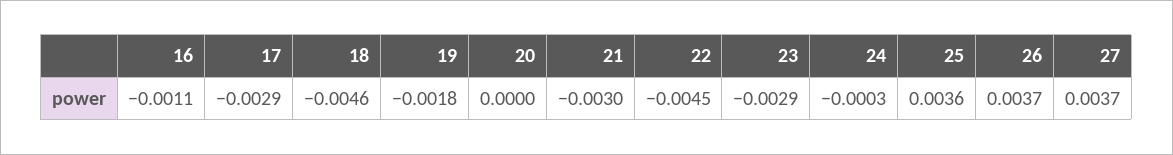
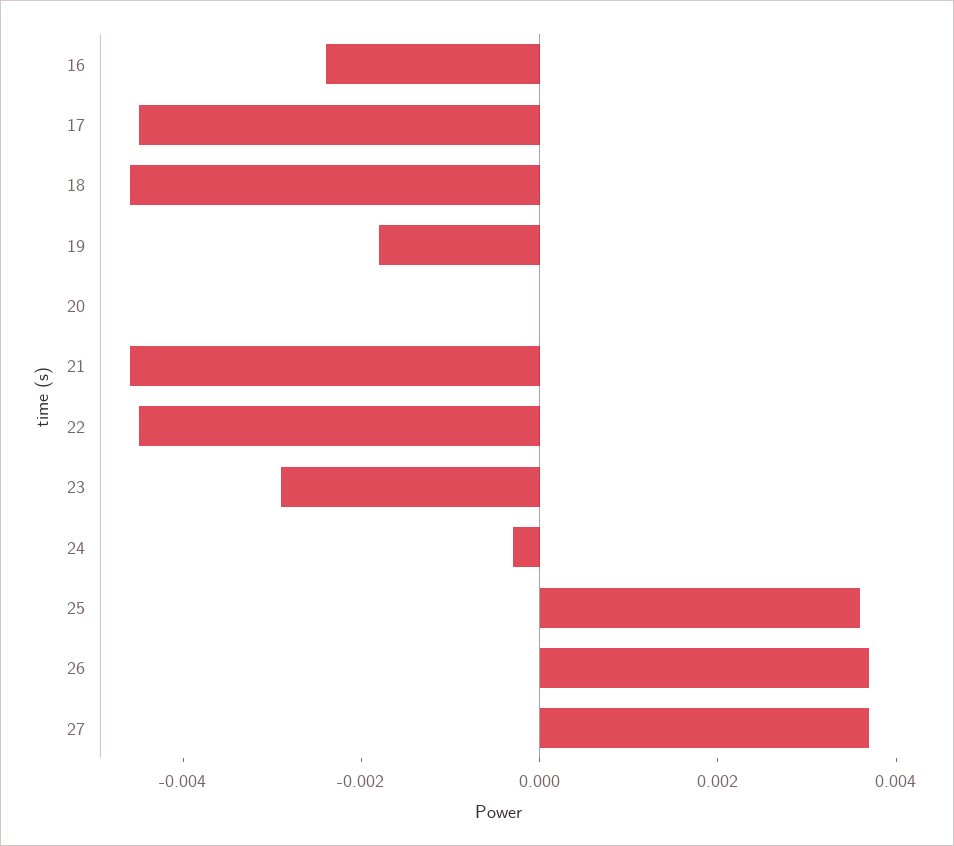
16: -0.0011 -> -0.0025
17: -0.0029 -> -0.0045
21: -0.003 -> -0.0045

